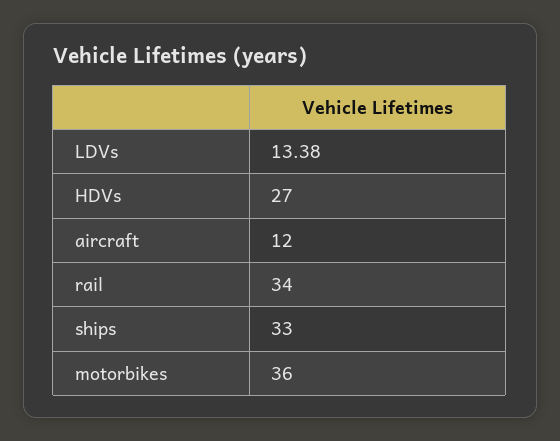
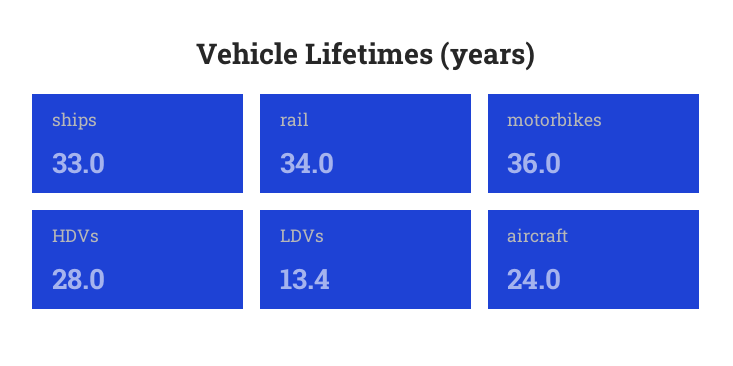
HDVs: 27 -> 28
aircraft: 12 -> 24

